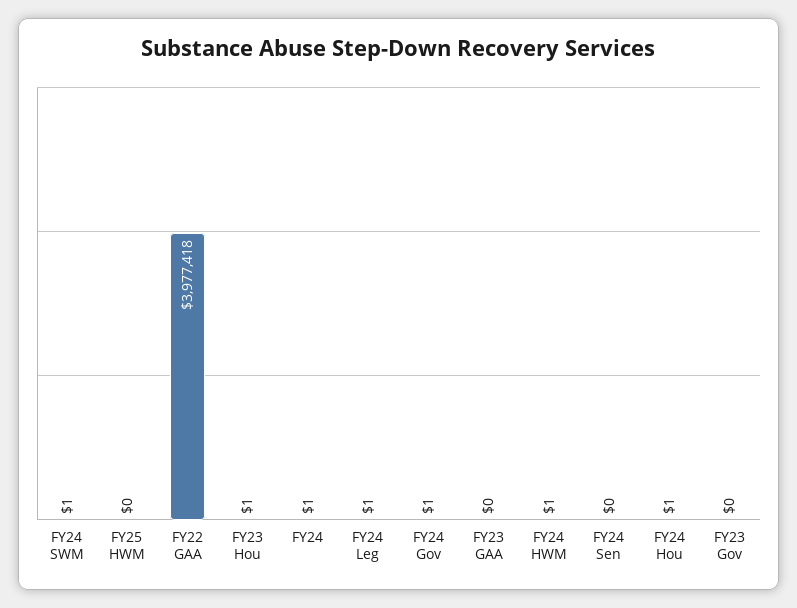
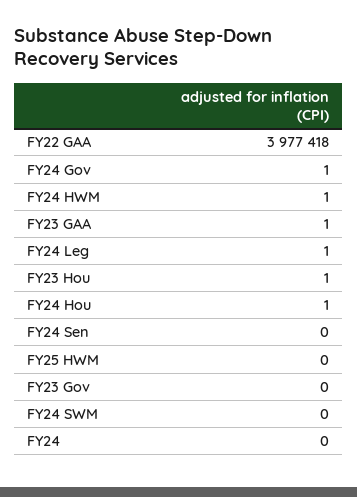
FY24 SWM: 1 -> 0
FY24: 1 -> 0
FY23 GAA: 0 -> 1

